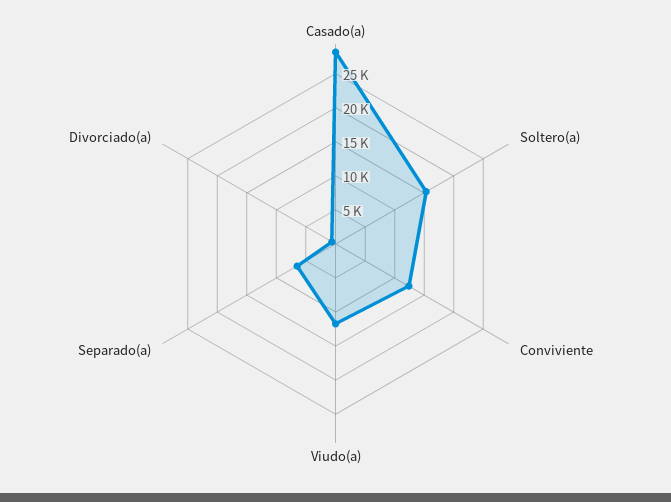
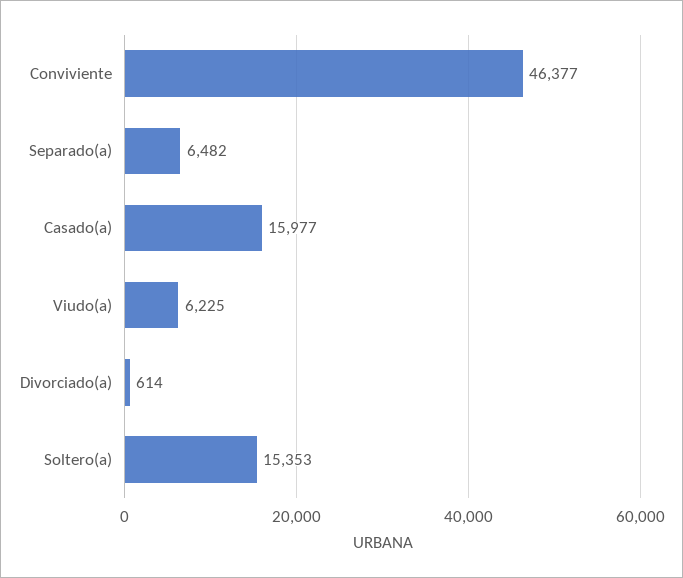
Casado(a): 27500 -> 15977
Conviviente: 12500 -> 46377
Viudo(a): 12500 -> 6225

